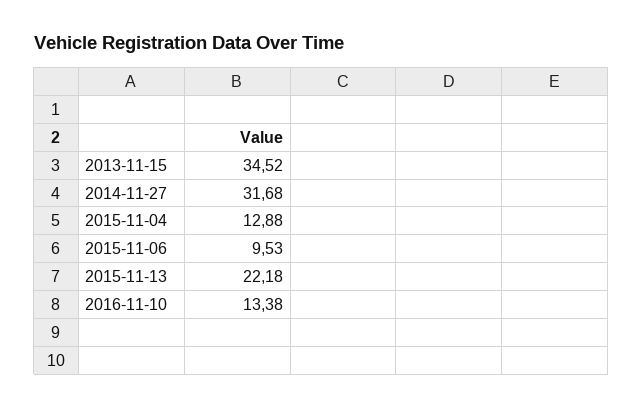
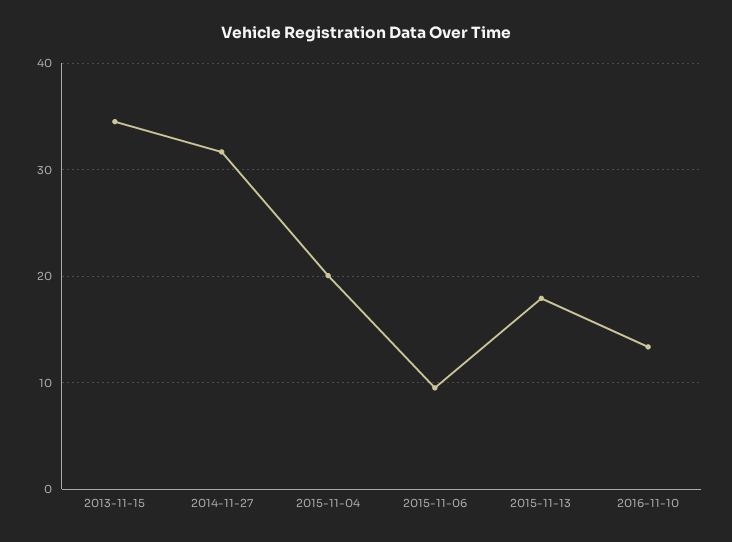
2015-11-04: 12.88 -> 20
2015-11-13: 22.18 -> 18

